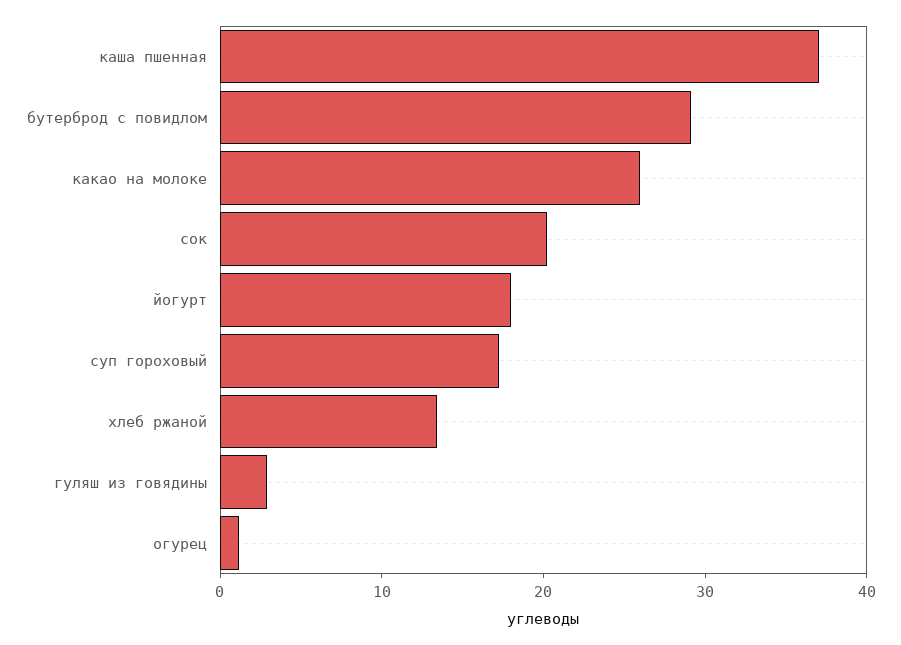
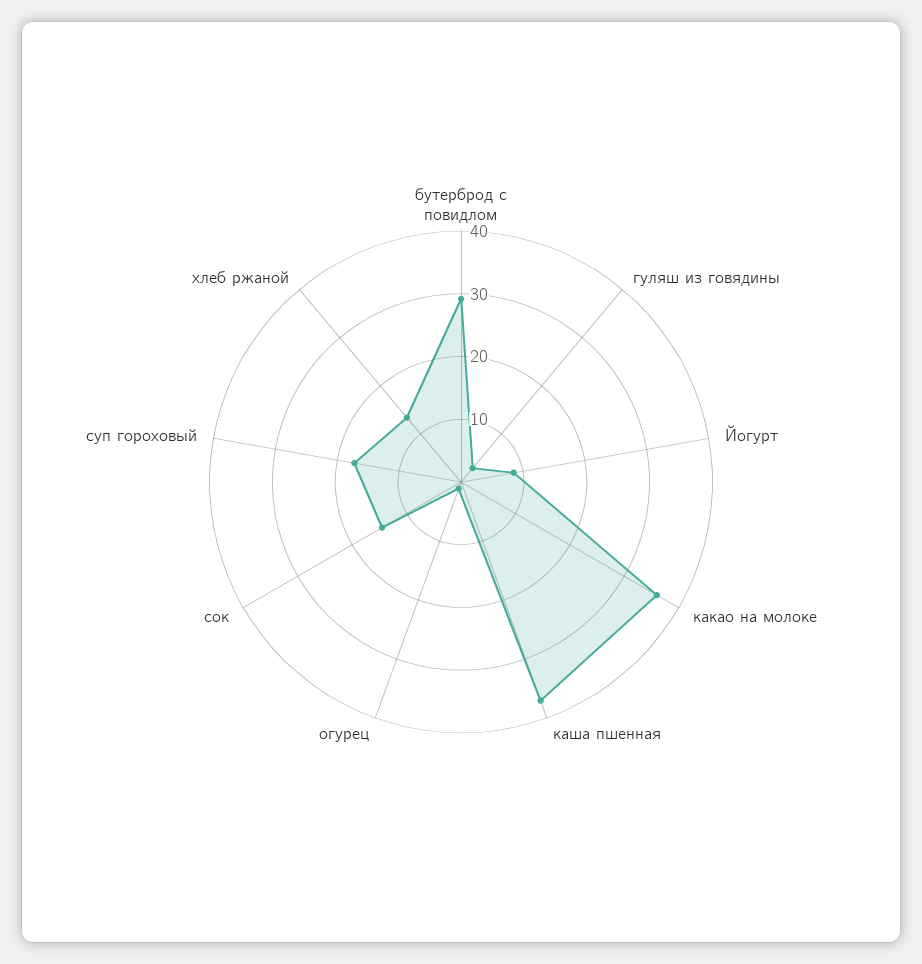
какао на молоке: 26 -> 36
сок: 20 -> 14
йогурт: 18 -> 8

